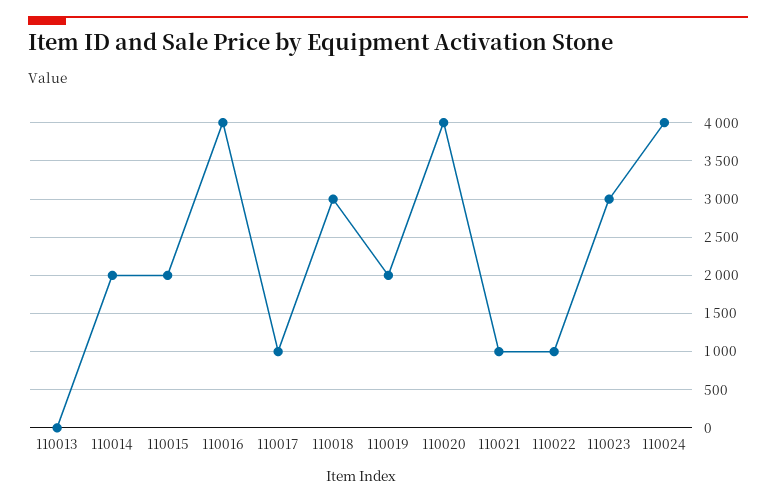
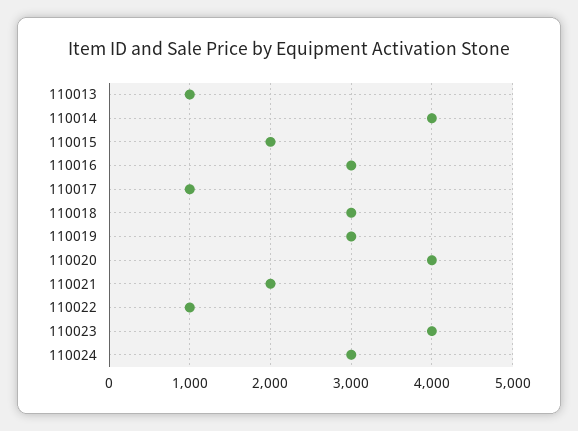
110013: 0 -> 1000
110014: 2000 -> 4000
110016: 4000 -> 3000
110019: 2000 -> 3000
110021: 1000 -> 2000
110023: 3000 -> 4000
110024: 4000 -> 3000

